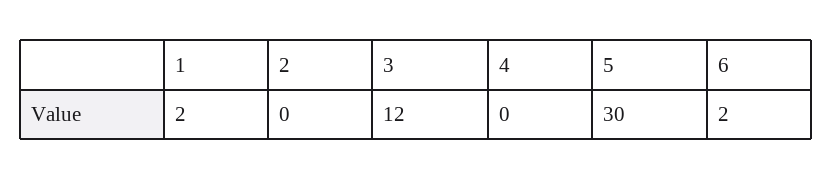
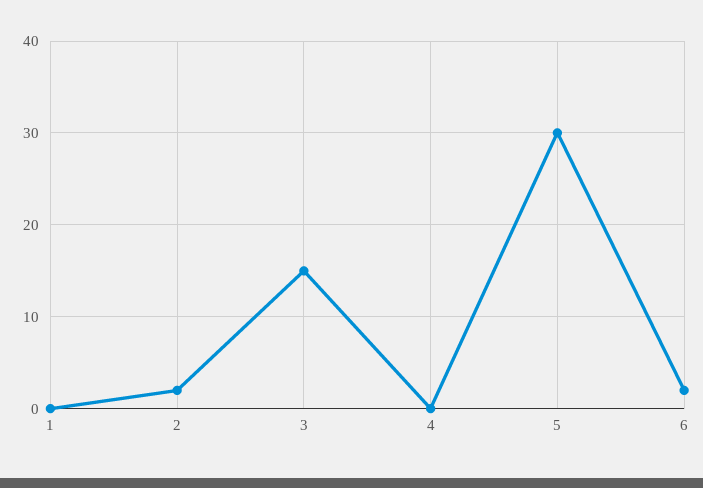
1: 2 -> 0
2: 0 -> 2
3: 12 -> 15

